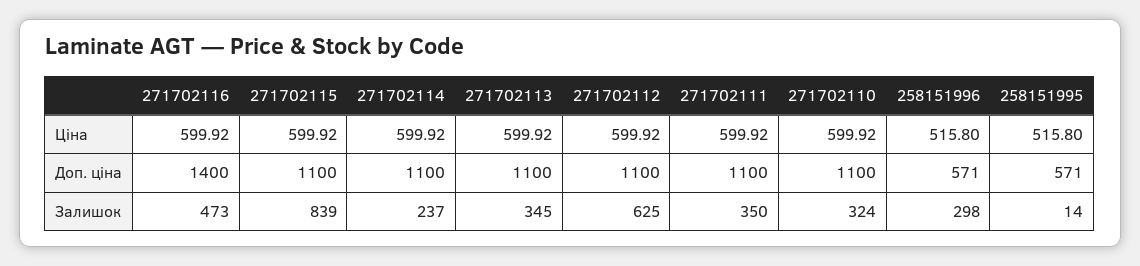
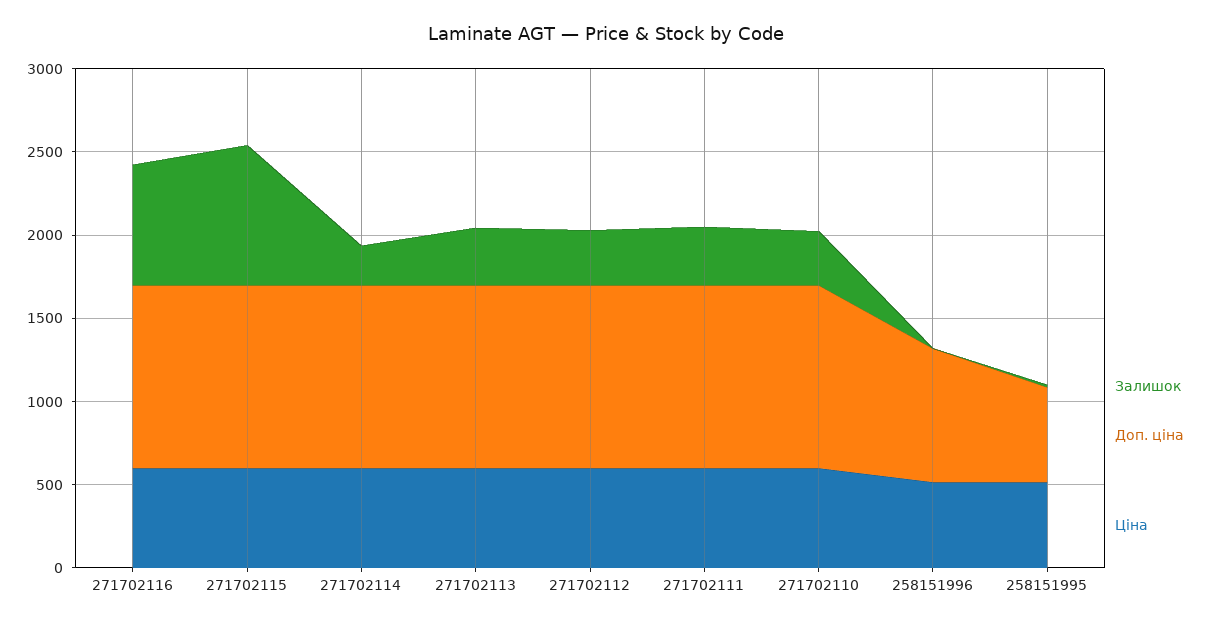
Доп. ціна, 271702116: 1400 -> 1100
Доп. ціна, 258151996: 571 -> 800
Залишок, 271702116: 473 -> 700
Залишок, 271702112: 625 -> 300
Залишок, 258151996: 298 -> 0

